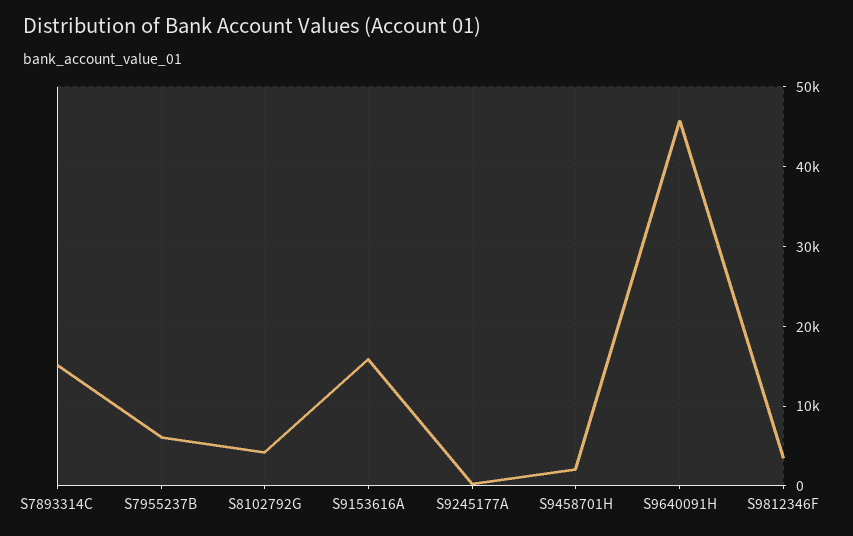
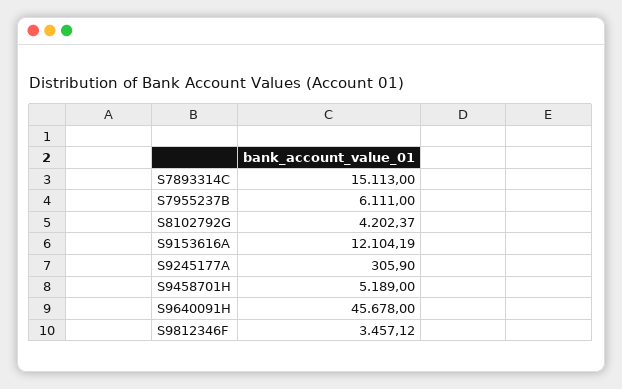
S9153616A: 16000 -> 12104.19
S9458701H: 2000 -> 5189

